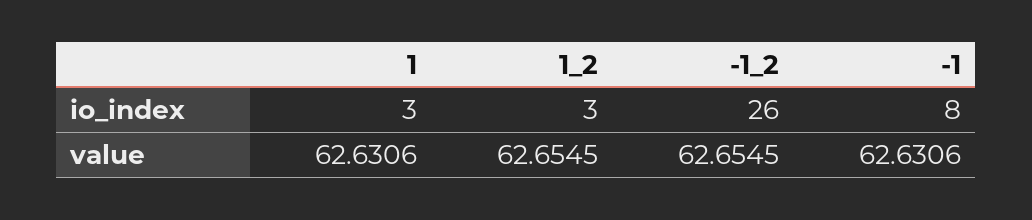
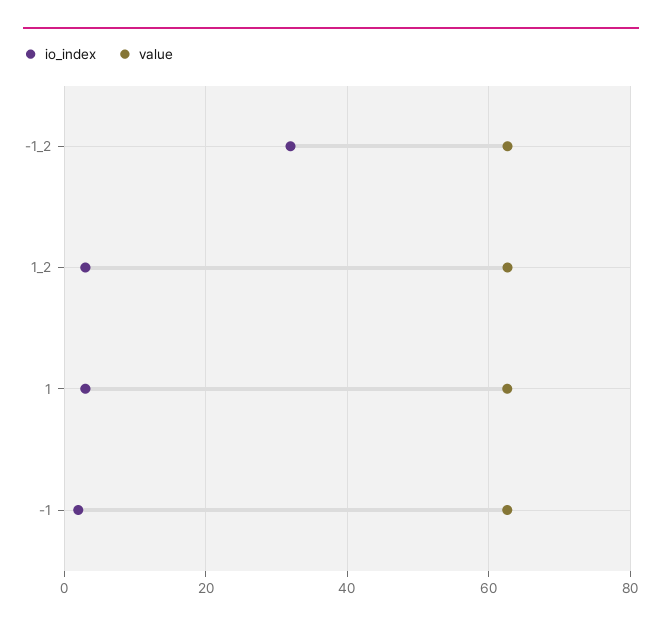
io_index, -1_2: 26 -> 32
io_index, -1: 8 -> 2

